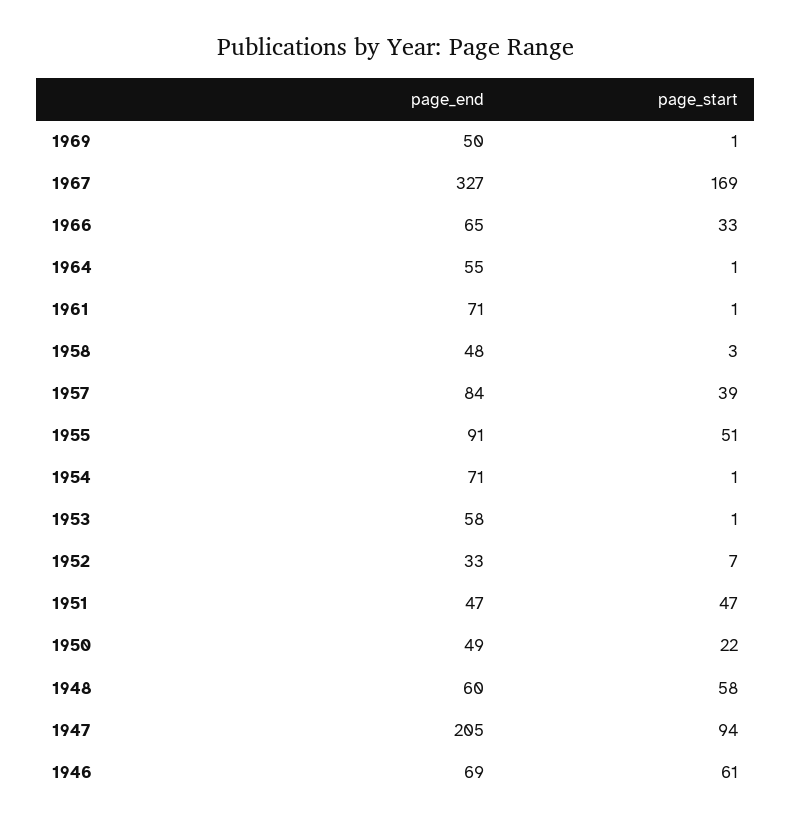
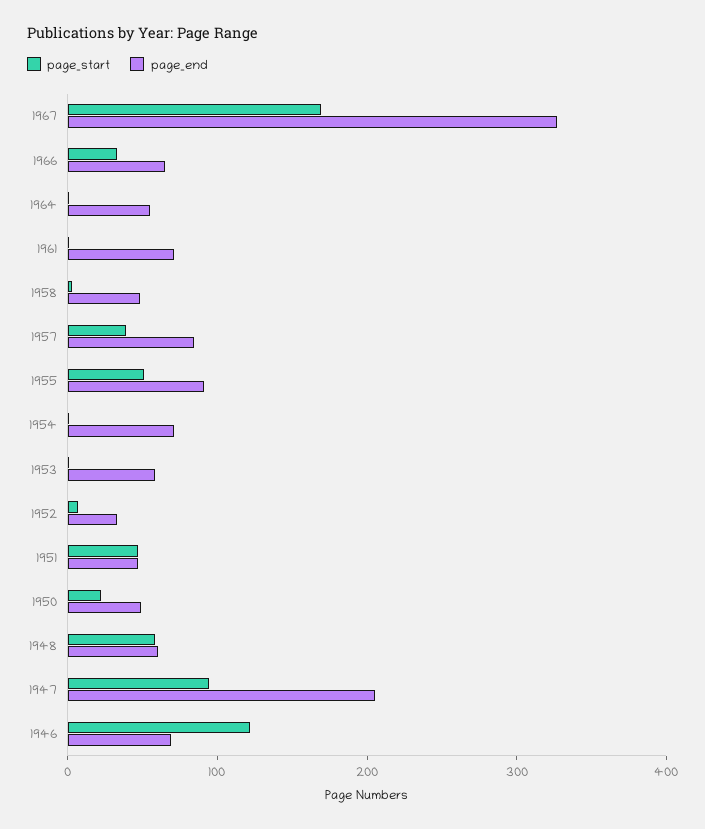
page_end, 1969: 50 -> none
page_start, 1969: 1 -> none
page_start, 1946: 61 -> 120

